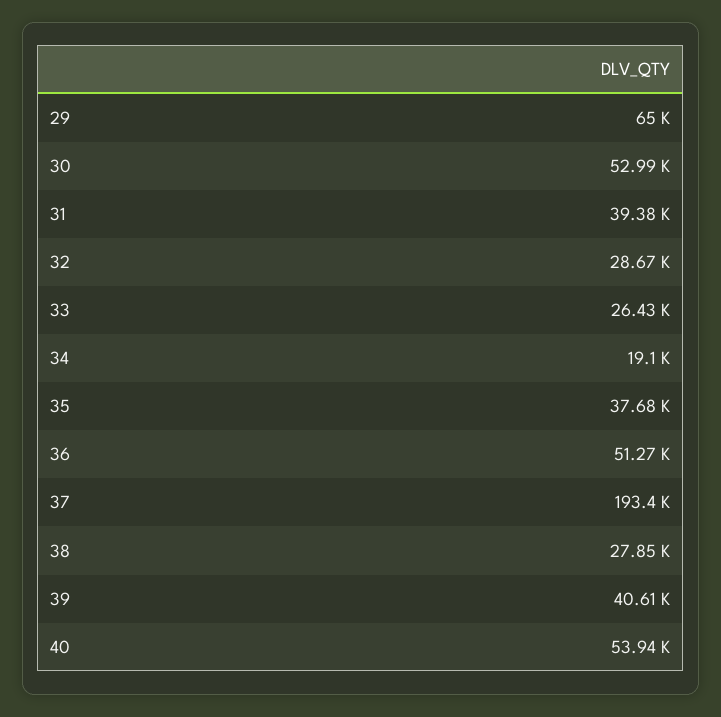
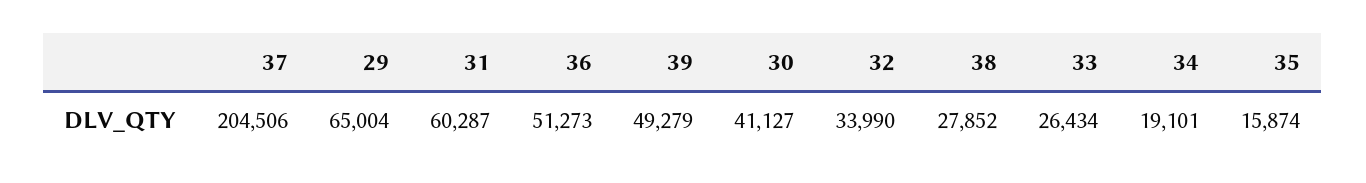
30: 52990 -> 41127
31: 39380 -> 60287
32: 28670 -> 33990
35: 37680 -> 15874
37: 193400 -> 204506
39: 40610 -> 49279
40: 53940 -> none

